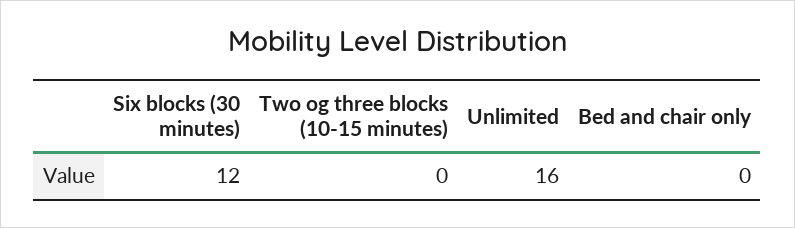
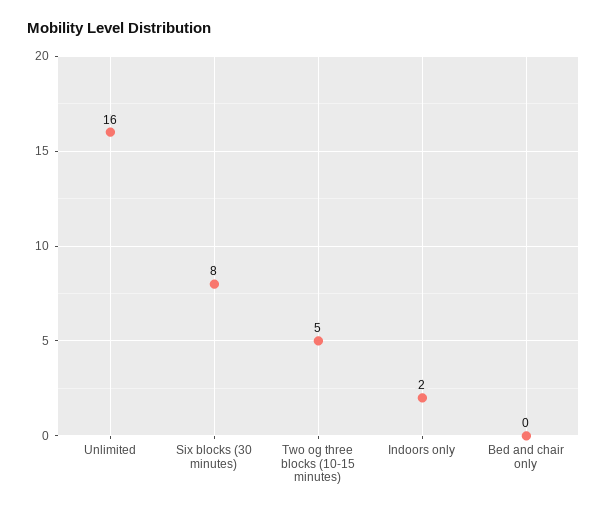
Six blocks (30 minutes): 12 -> 8
Two og three blocks (10-15 minutes): 0 -> 5
Indoors only: none -> 2

